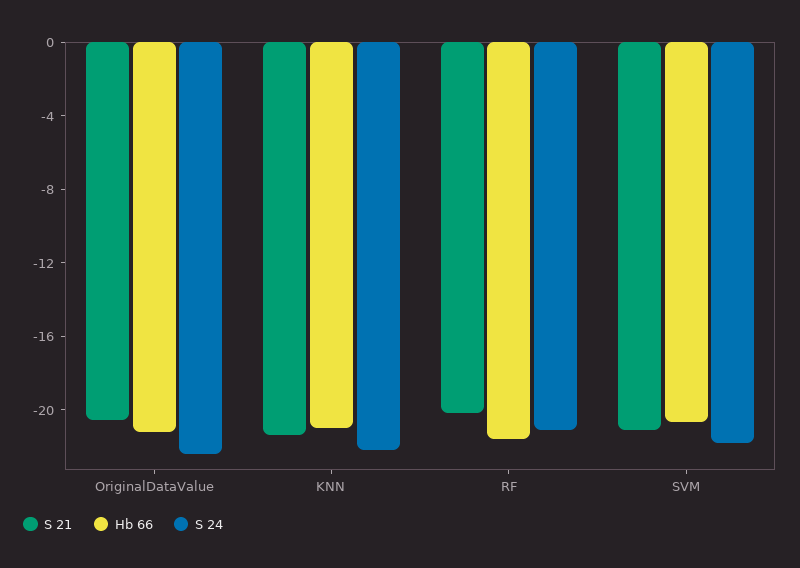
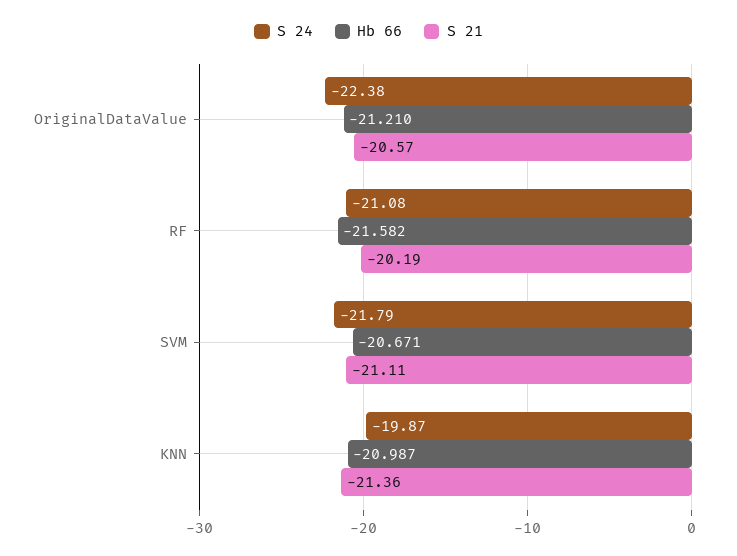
S 24, KNN: -22 -> -19.87

